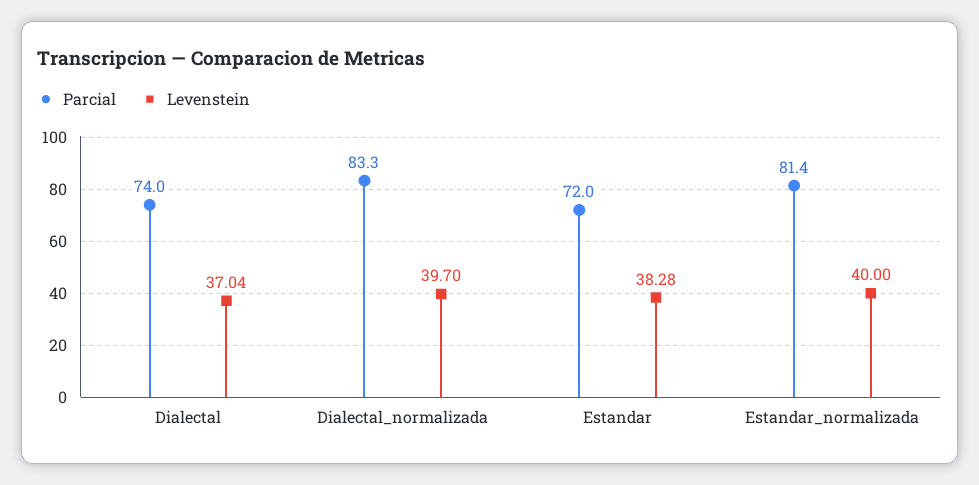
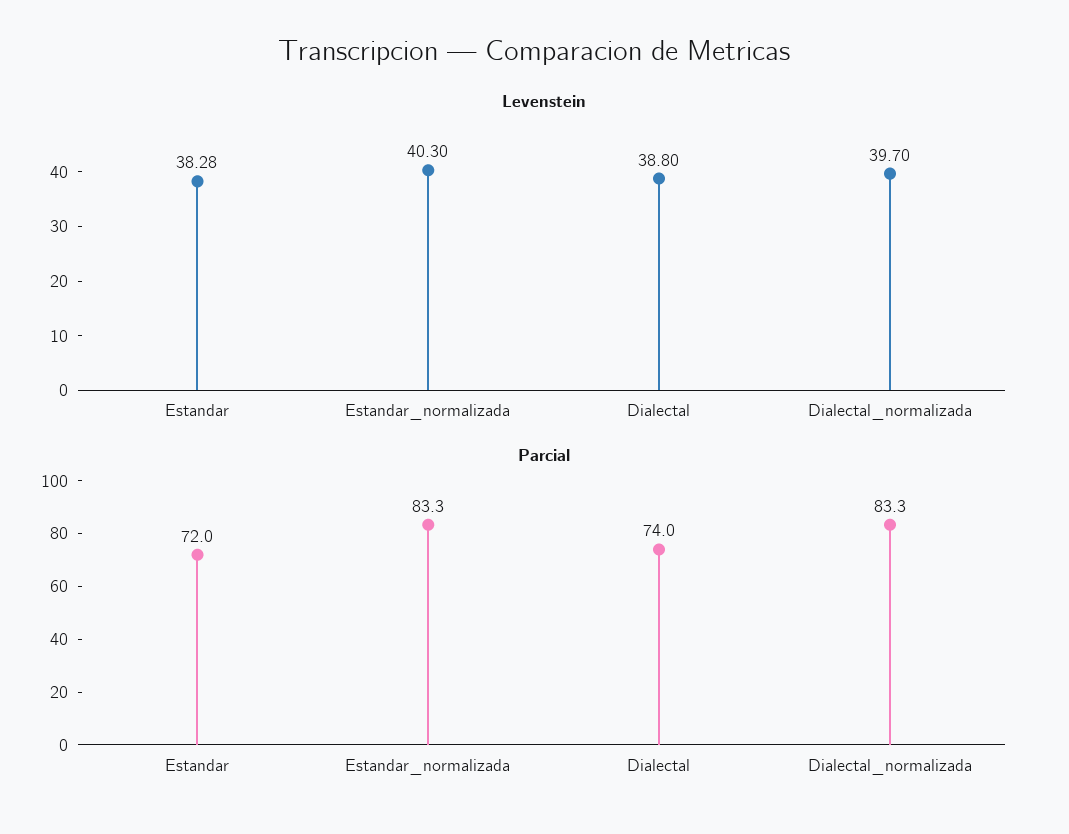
Levenstein, Dialectal: 37.04 -> 38.8
Parcial, Estandar_normalizada: 81.4 -> 83.3
Levenstein, Estandar_normalizada: 40 -> 40.3

